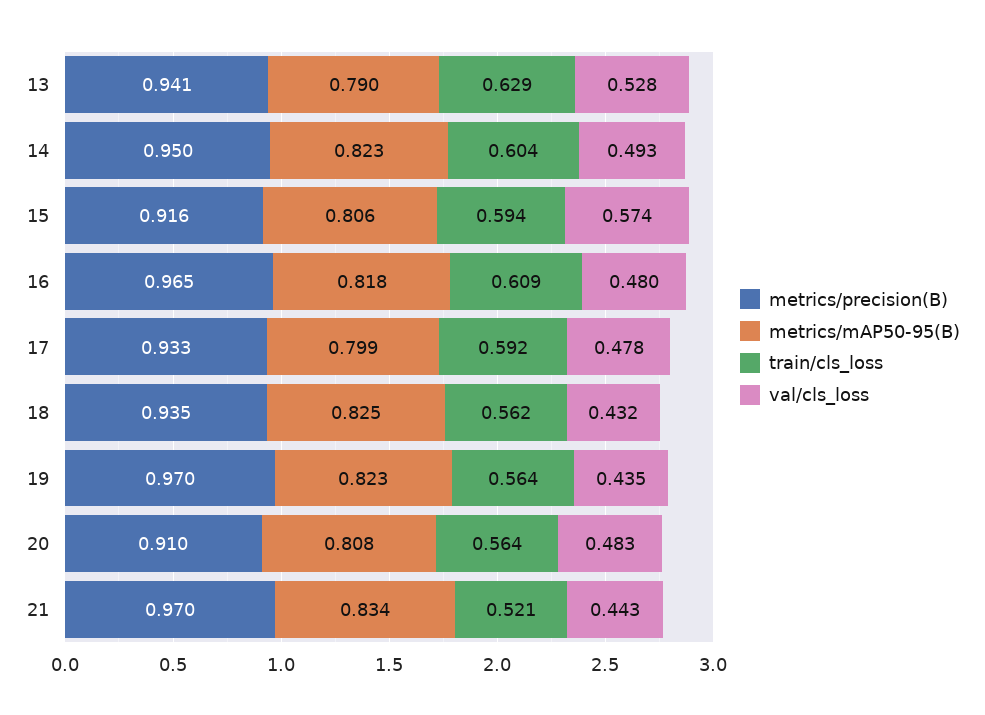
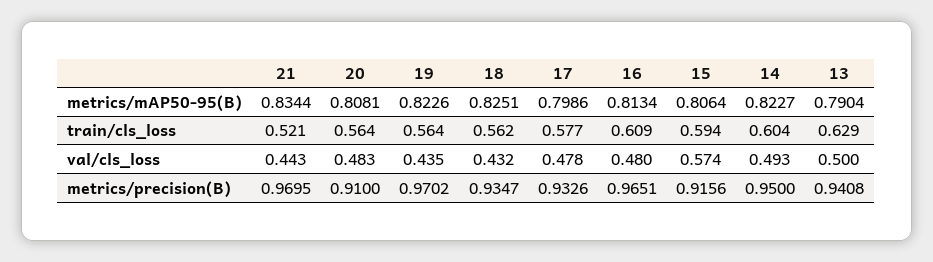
val/cls_loss, 13: 0.528 -> 0.5
metrics/mAP50-95(B), 16: 0.818 -> 0.8134
train/cls_loss, 17: 0.592 -> 0.577

